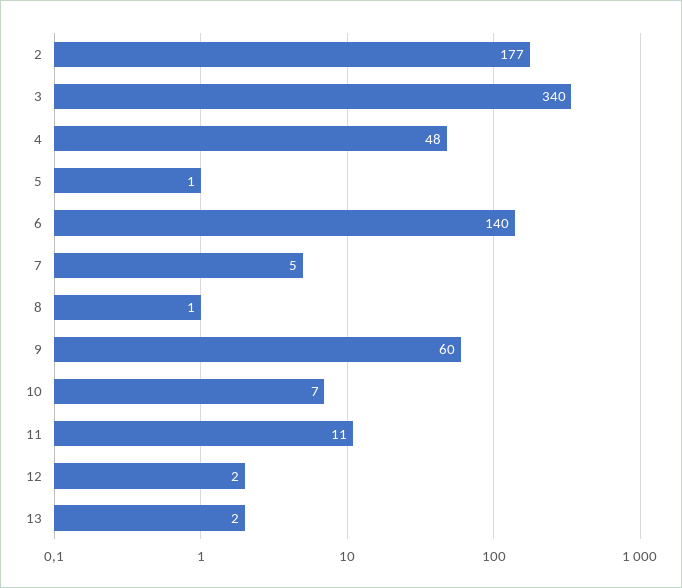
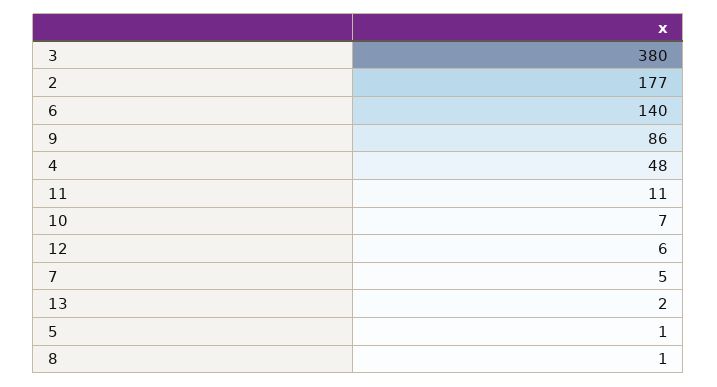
3: 340 -> 380
9: 60 -> 86
12: 2 -> 6

